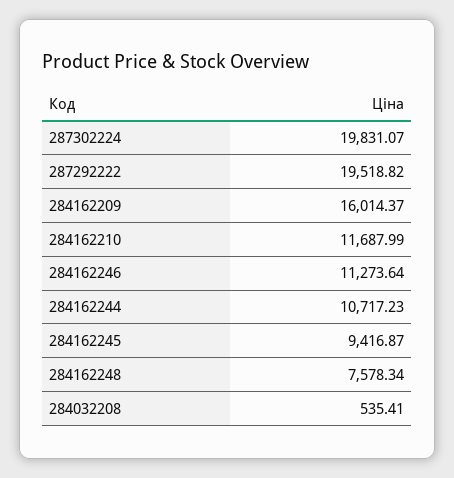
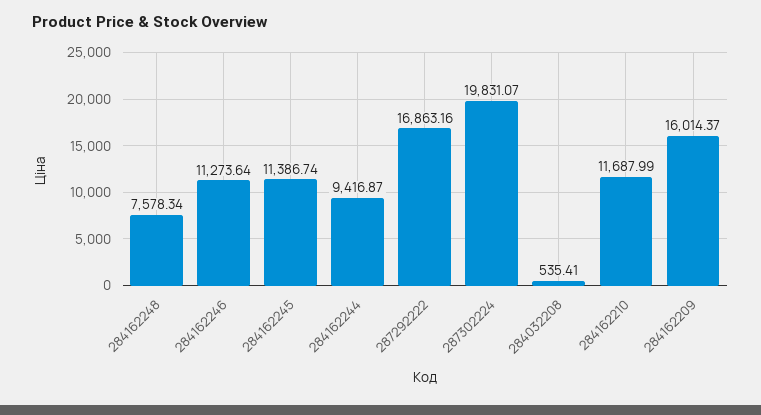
287292222: 19518.82 -> 16863.16
284162244: 10717.23 -> 9416.87
284162245: 9416.87 -> 11386.74

